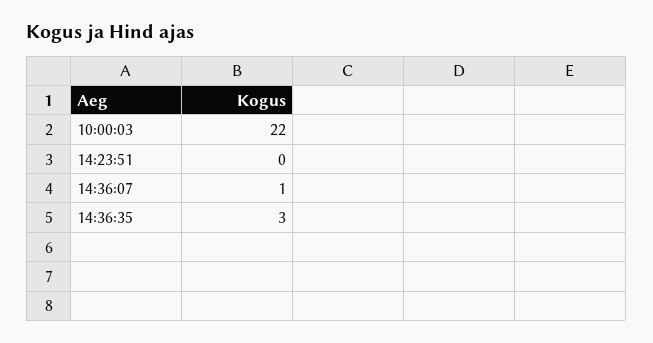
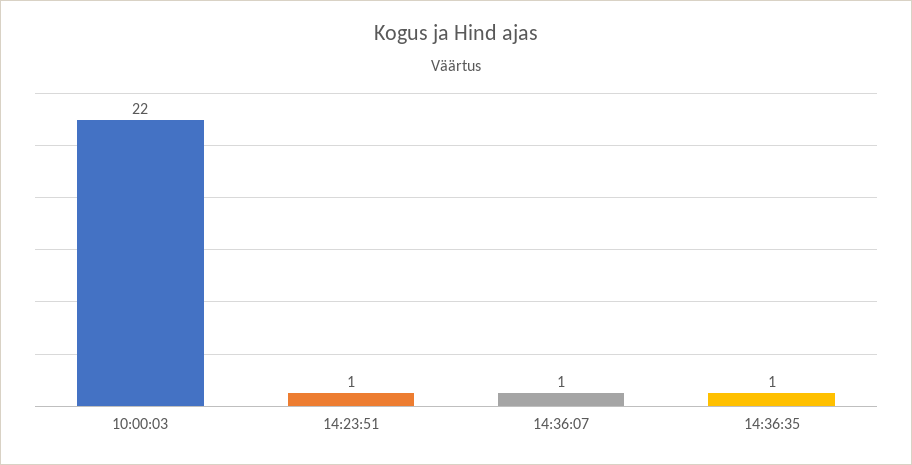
14:23:51: 0 -> 1
14:36:35: 3 -> 1

